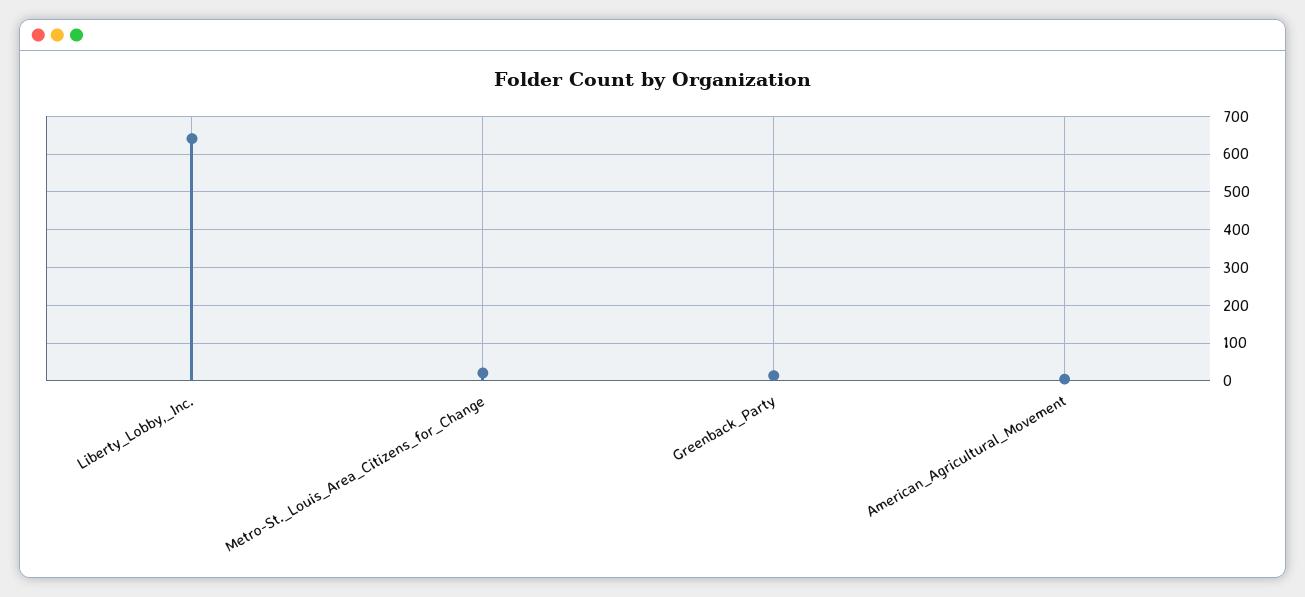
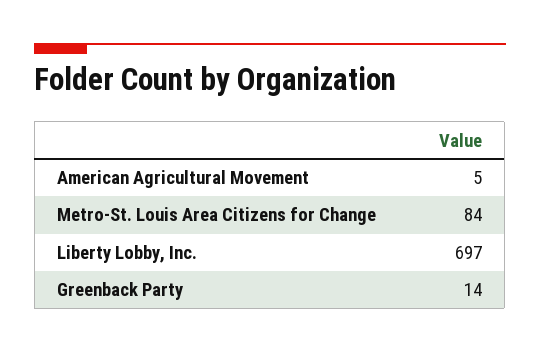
Liberty_Lobby,_Inc.: 640 -> 697
Metro-St._Louis_Area_Citizens_for_Change: 20 -> 84

